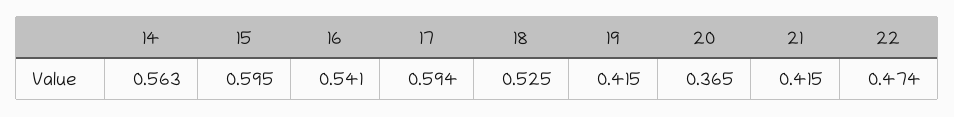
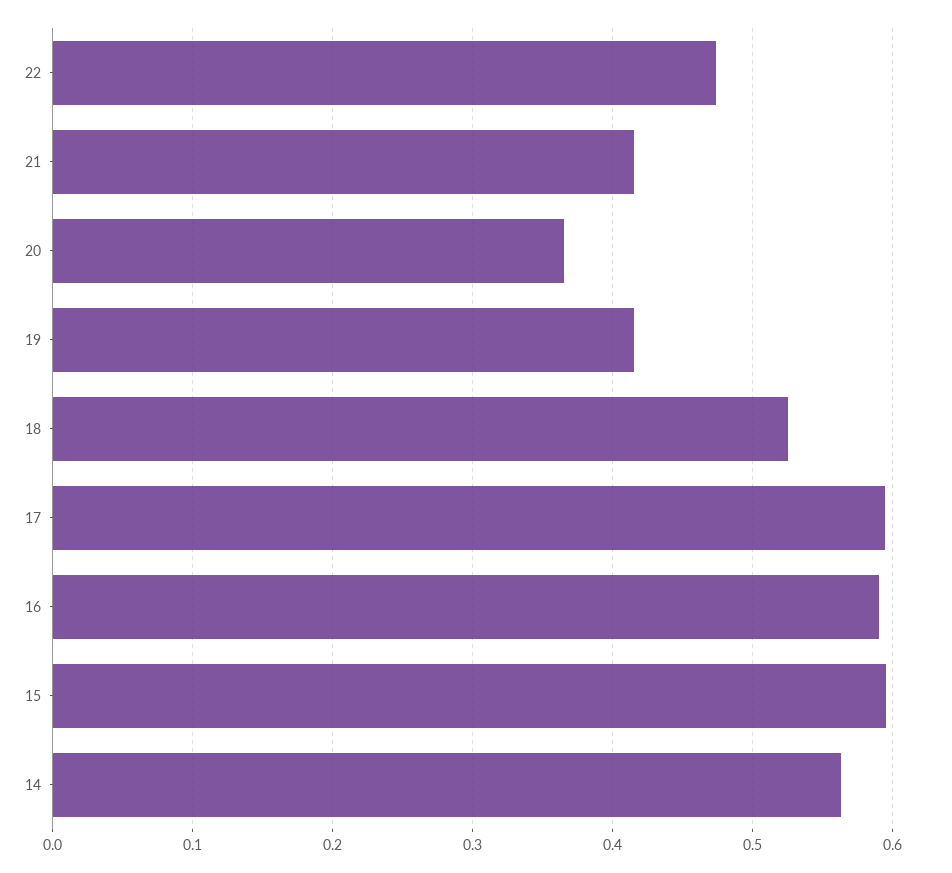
16: 0.541 -> 0.59

